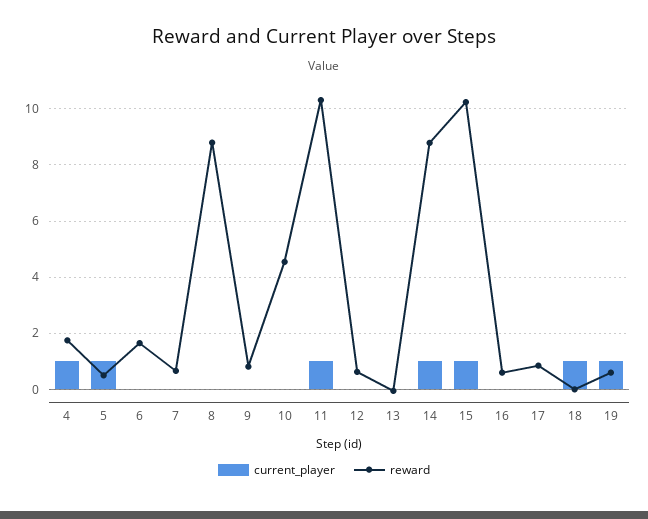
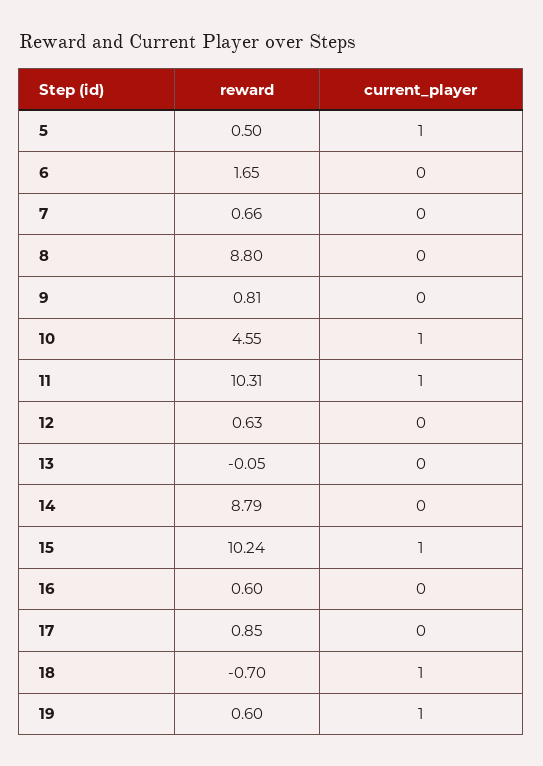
current_player, 4: 1 -> none
reward, 4: 1.75 -> none
current_player, 10: 0 -> 1
current_player, 14: 1 -> 0
reward, 18: 0 -> -0.7

